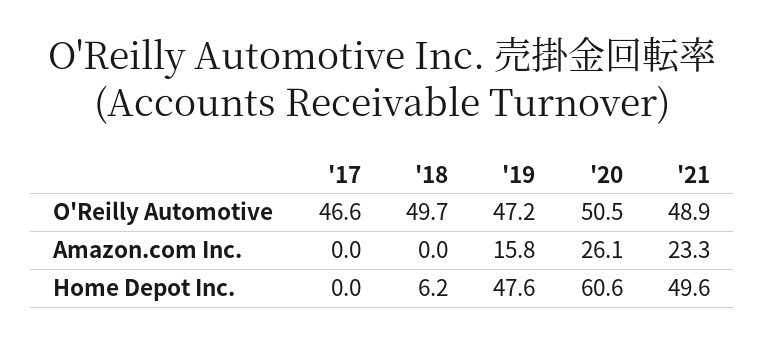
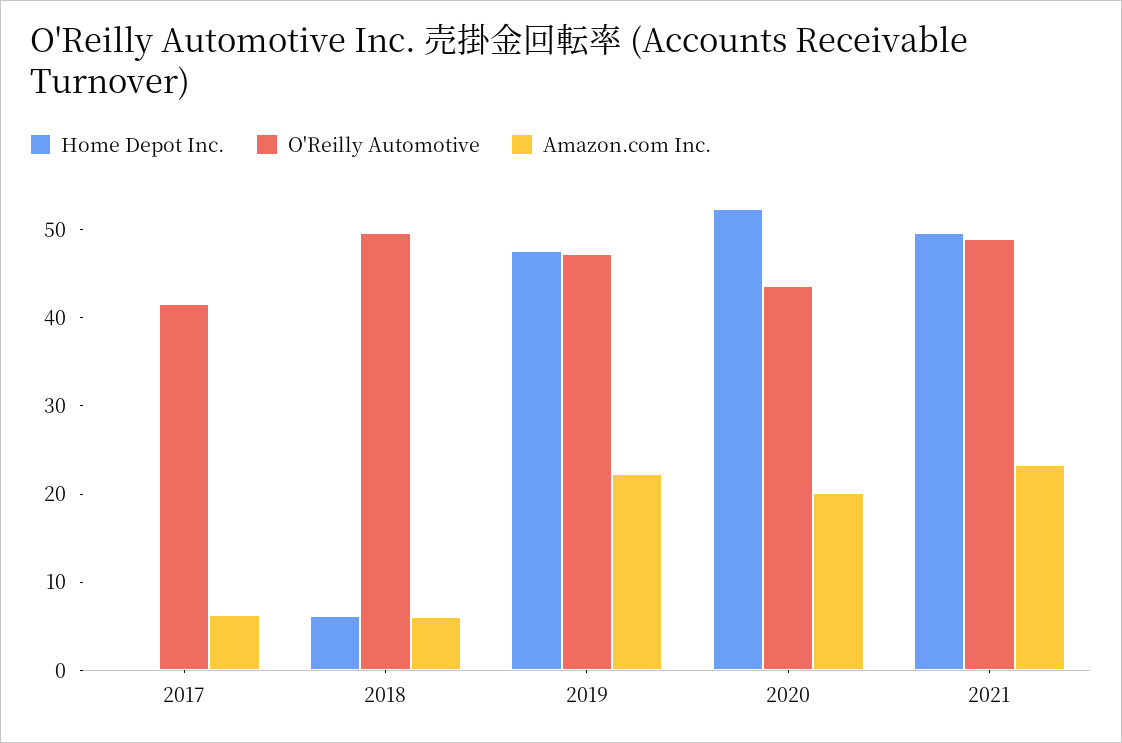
O'Reilly Automotive, '17: 46.6 -> 42
O'Reilly Automotive, '20: 50.5 -> 44
Amazon.com Inc., '17: 0 -> 6
Amazon.com Inc., '18: 0 -> 6
Amazon.com Inc., '19: 15.8 -> 22
Amazon.com Inc., '20: 26.1 -> 20
Home Depot Inc., '20: 60.6 -> 52

